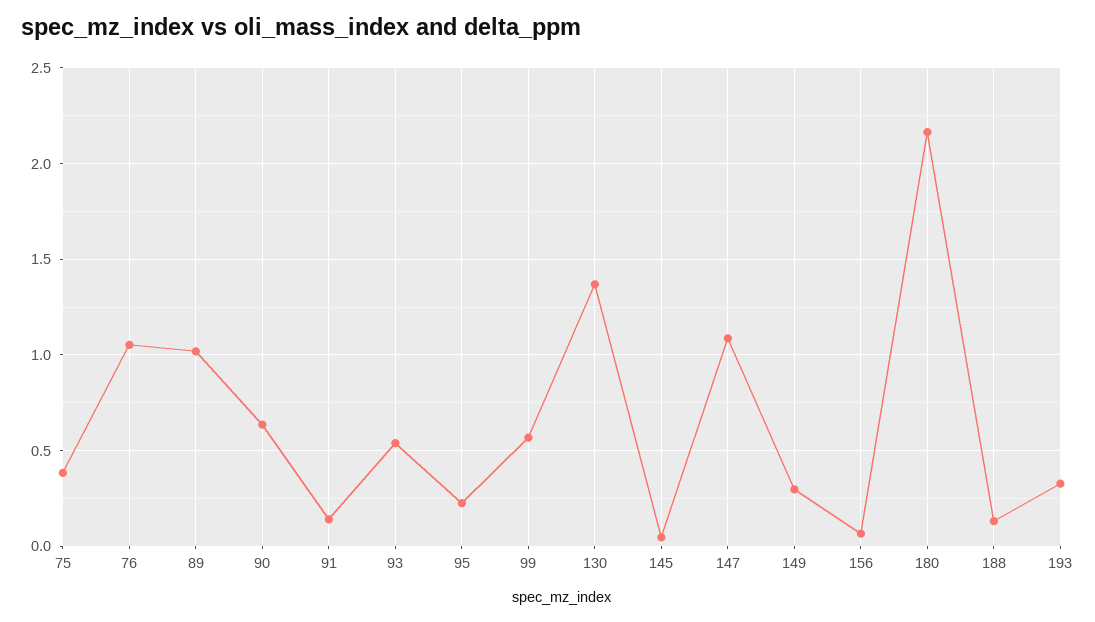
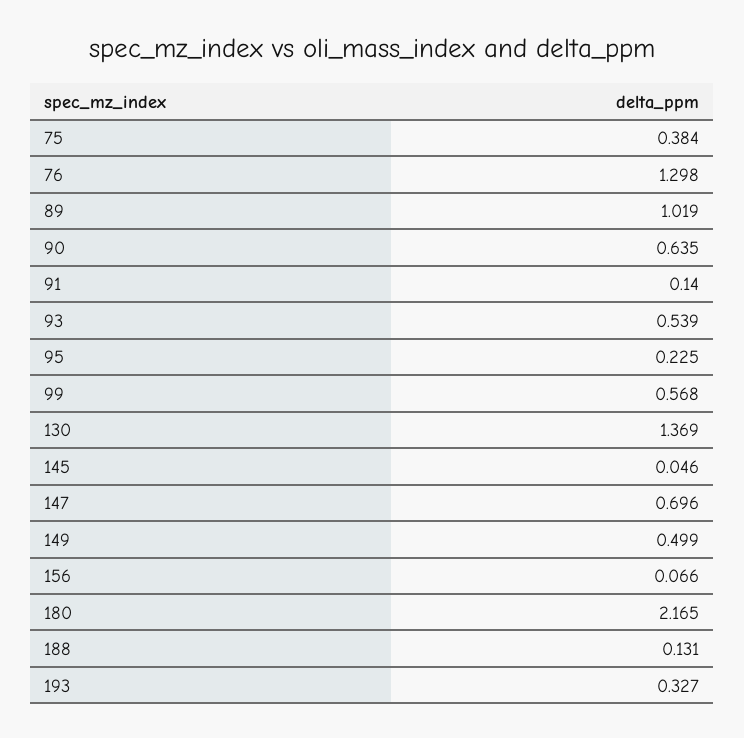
76: 1.05 -> 1.298
147: 1.1 -> 0.696
149: 0.3 -> 0.499

